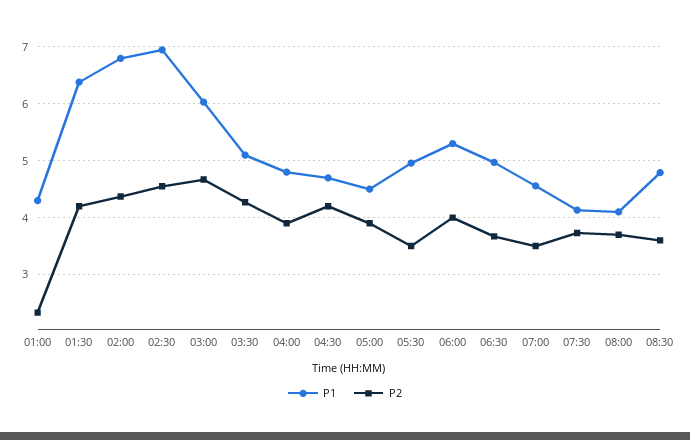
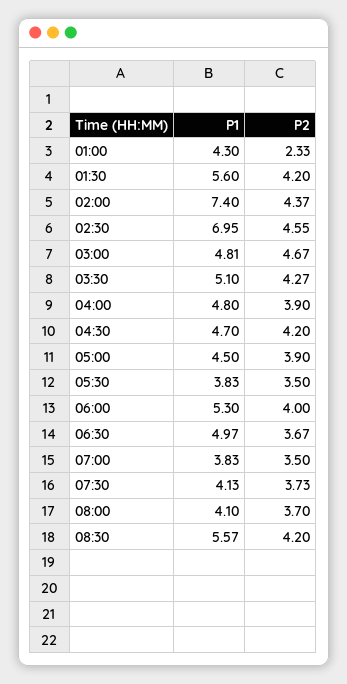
P1, 01:30: 6.4 -> 5.6
P1, 02:00: 6.8 -> 7.4
P1, 03:00: 6 -> 4.81
P1, 05:30: 5 -> 3.83
P1, 07:00: 4.6 -> 3.83
P1, 08:30: 4.8 -> 5.57
P2, 08:30: 3.6 -> 4.2

